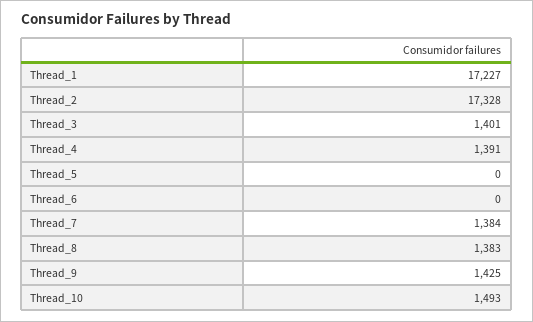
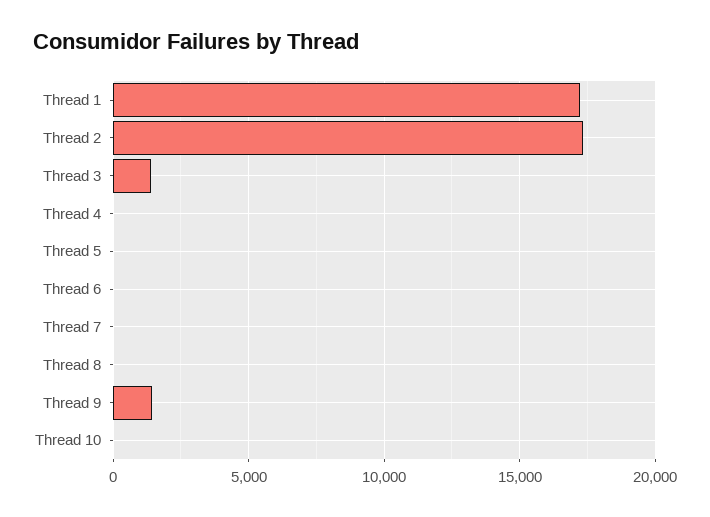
Thread_4: 1391 -> 0
Thread_7: 1384 -> 0
Thread_8: 1383 -> 0
Thread_10: 1493 -> 0

